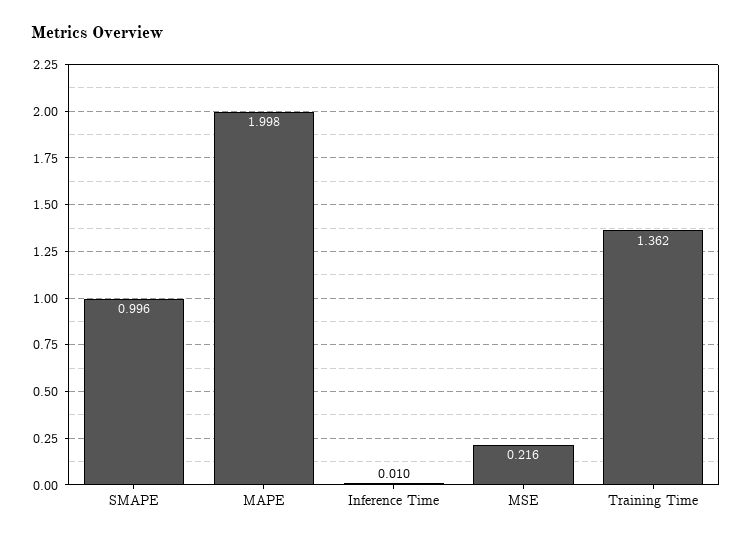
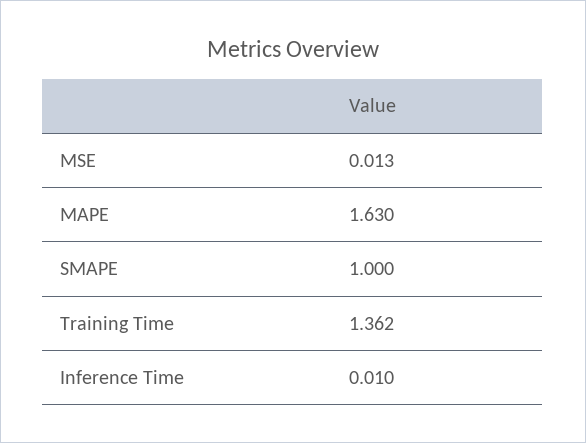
SMAPE: 0.996 -> 1
MAPE: 1.998 -> 1.63
MSE: 0.216 -> 0.013

